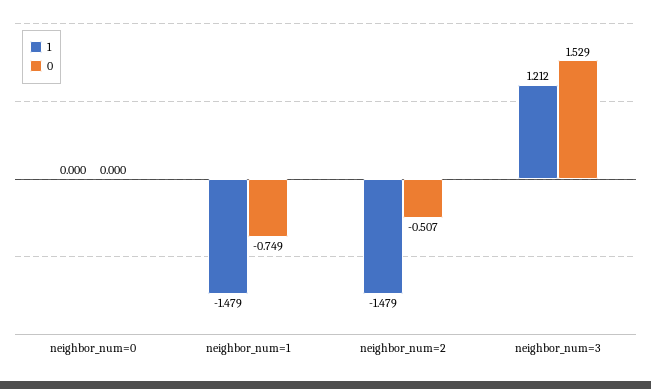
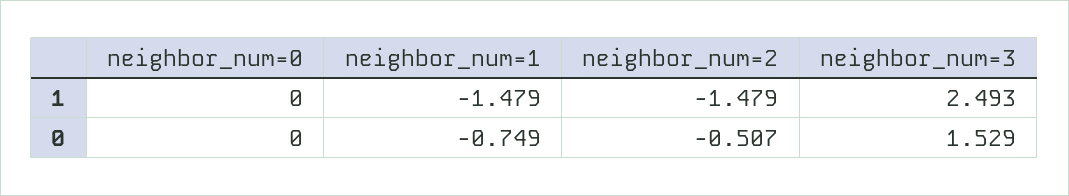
1, neighbor_num=3: 1.212 -> 2.493

